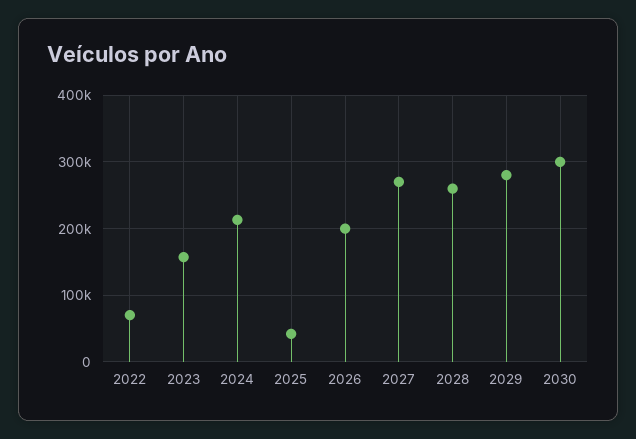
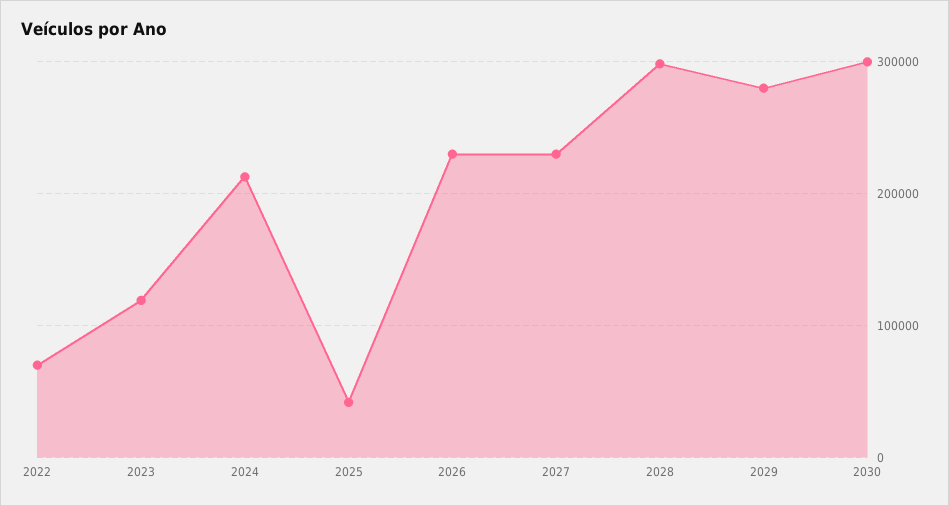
2023: 160000 -> 120000
2026: 200000 -> 230000
2027: 270000 -> 230000
2028: 260000 -> 300000

